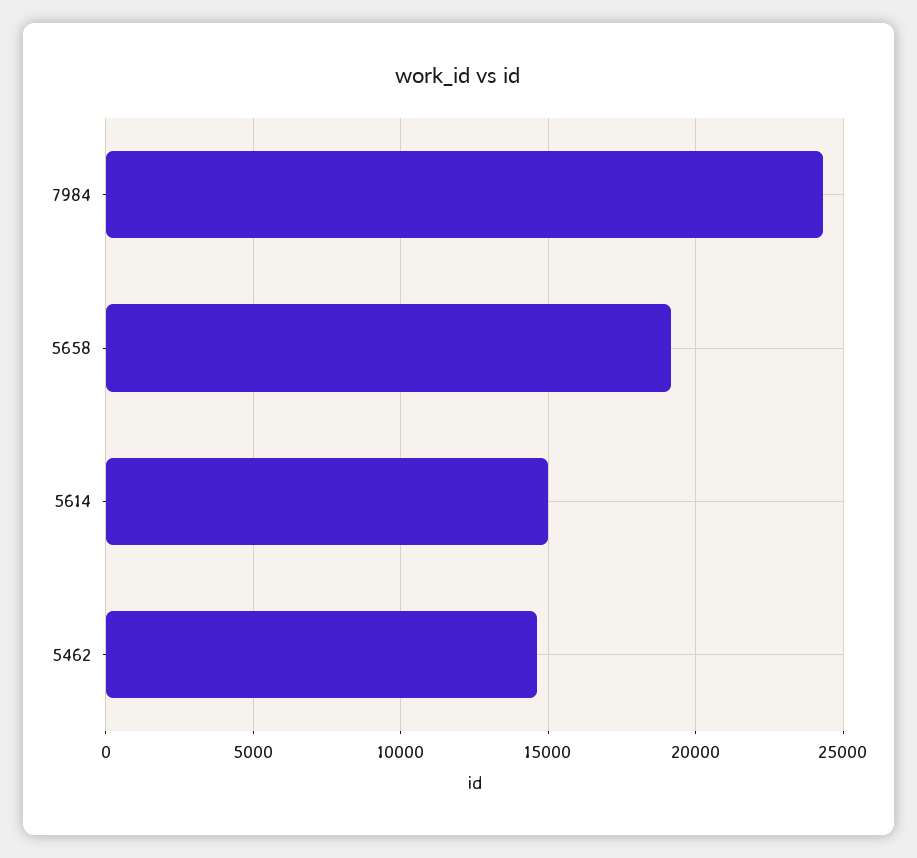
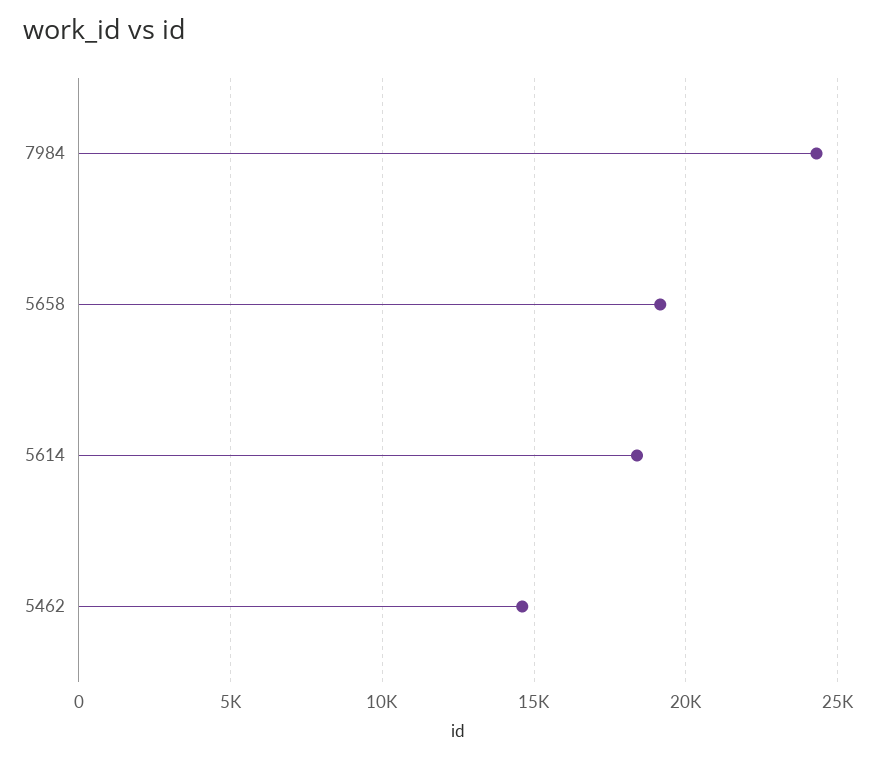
5614: 15000 -> 18500

